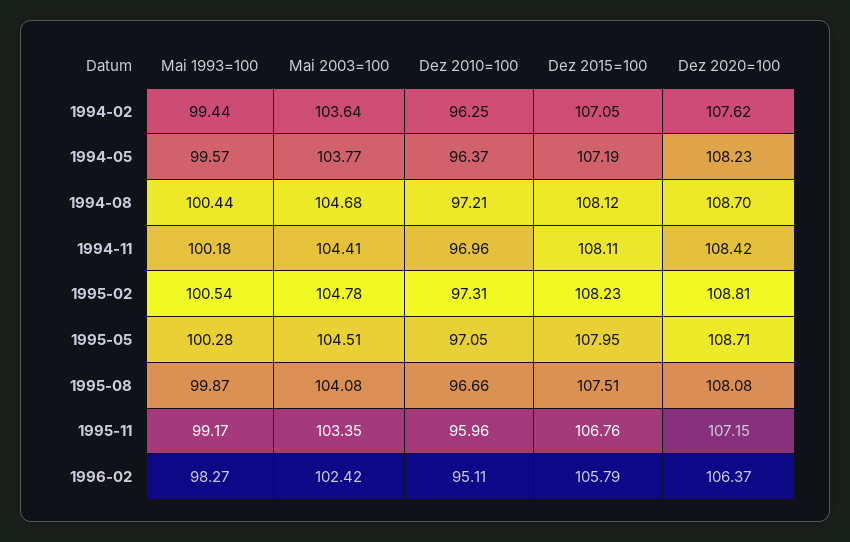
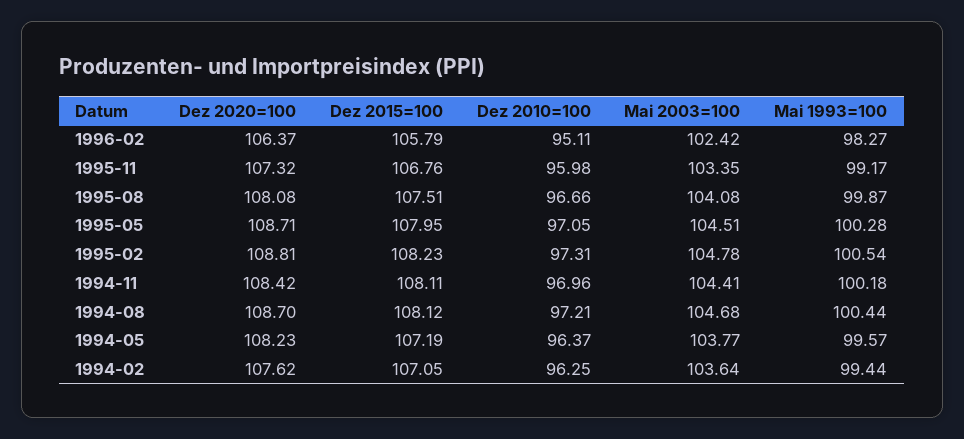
Dez 2010=100, 1995-11: 95.96 -> 95.98
Dez 2020=100, 1995-11: 107.15 -> 107.32

